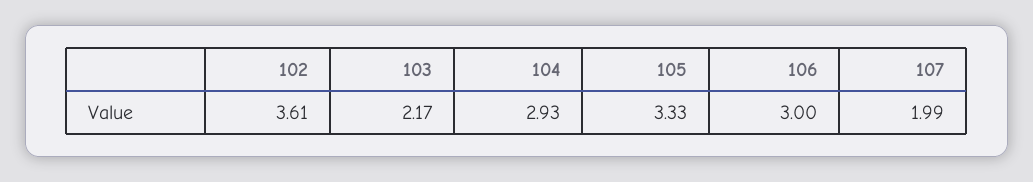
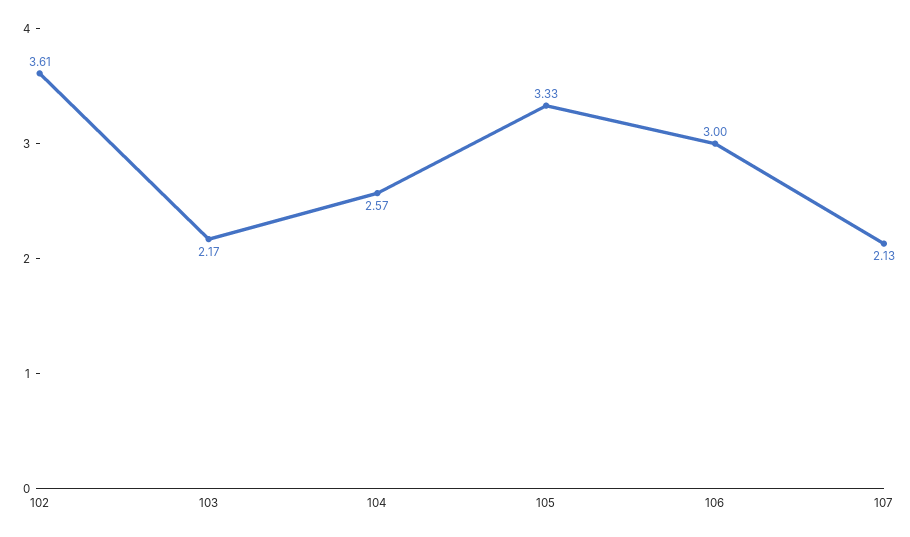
104: 2.93 -> 2.57
107: 1.99 -> 2.13

